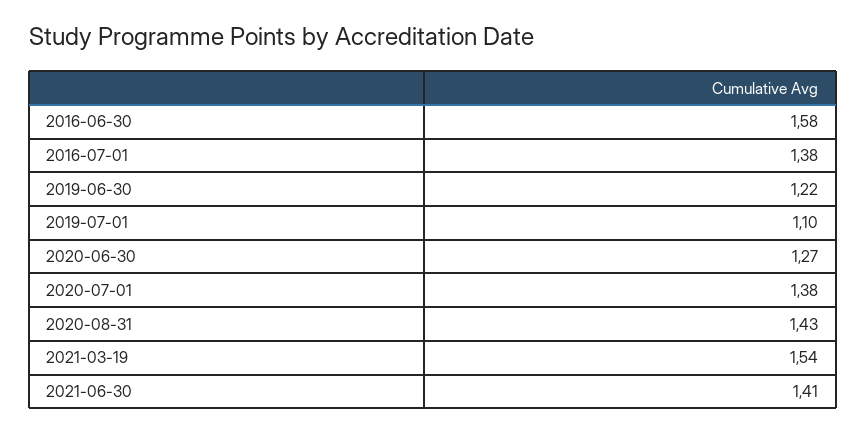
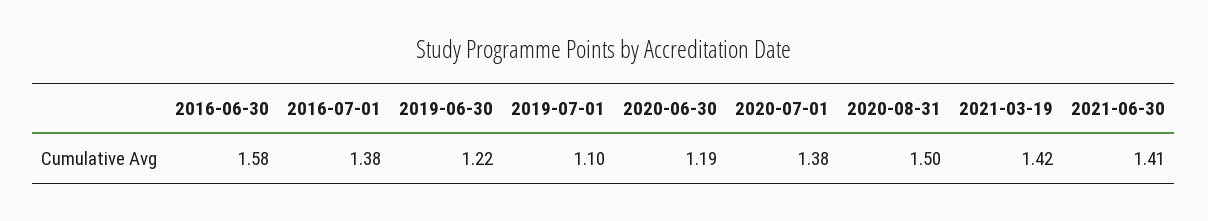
2020-06-30: 1.27 -> 1.19
2020-08-31: 1.43 -> 1.5
2021-03-19: 1.54 -> 1.42

